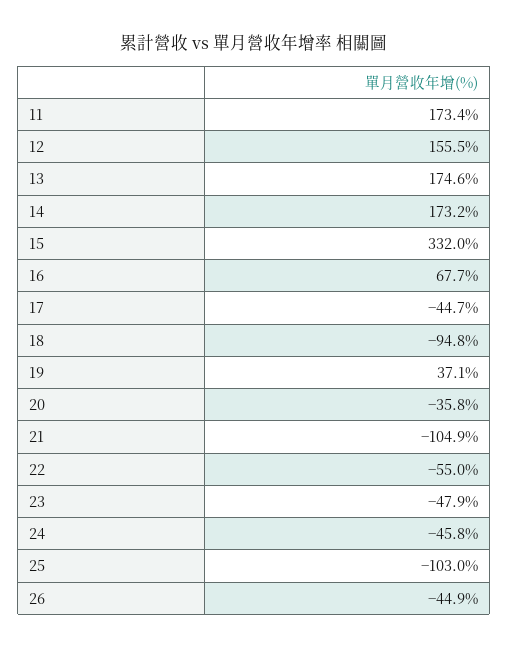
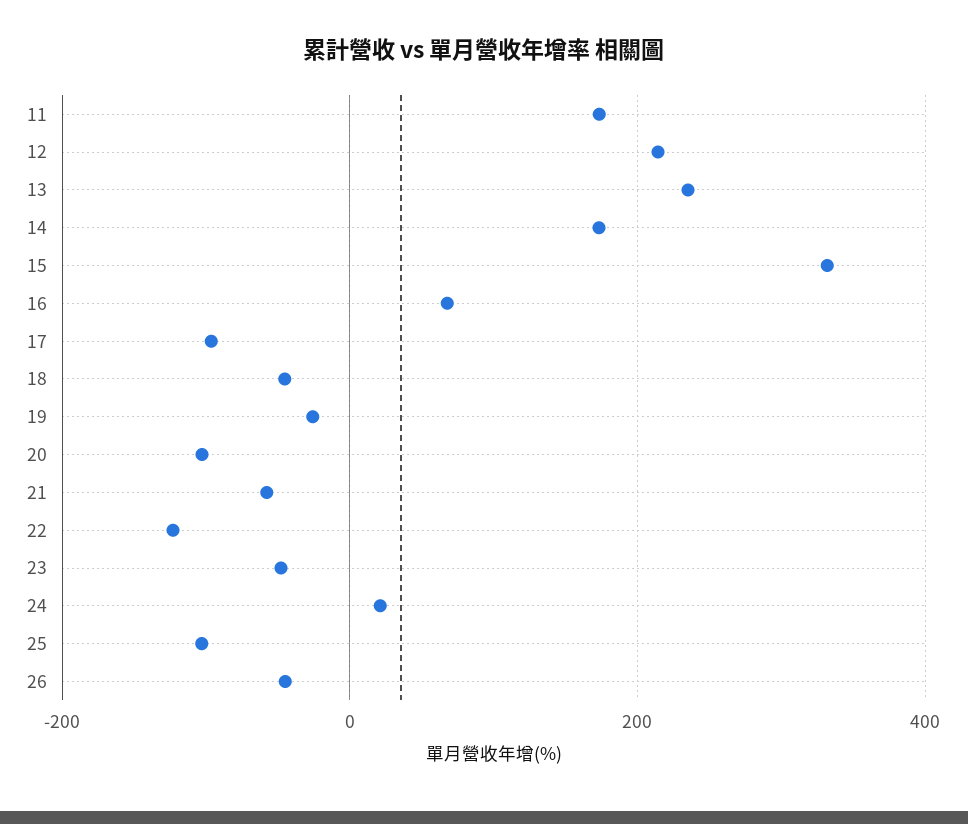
12: 155.5 -> 220
13: 174.6 -> 240
17: -44.7 -> -100
18: -94.8 -> -40
19: 37.1 -> -20
20: -35.8 -> -100
21: -104.9 -> -60
22: -55 -> -120
24: -45.8 -> 20

